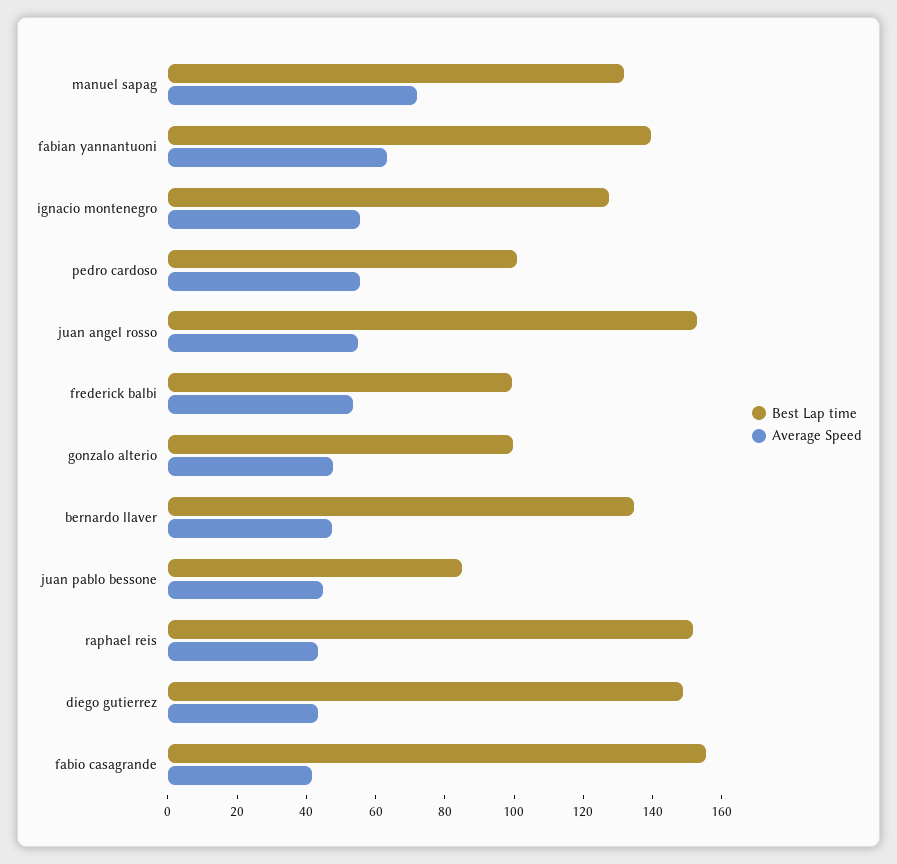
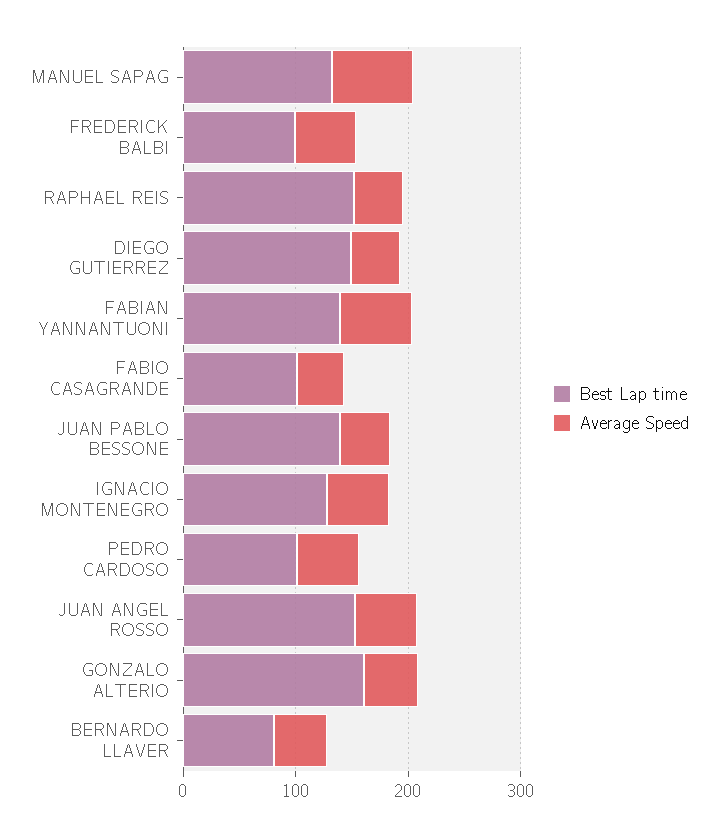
Best Lap time, gonzalo alterio: 100 -> 160
Best Lap time, bernardo llaver: 135 -> 80
Best Lap time, juan pablo bessone: 85 -> 140
Best Lap time, fabio casagrande: 155 -> 100

